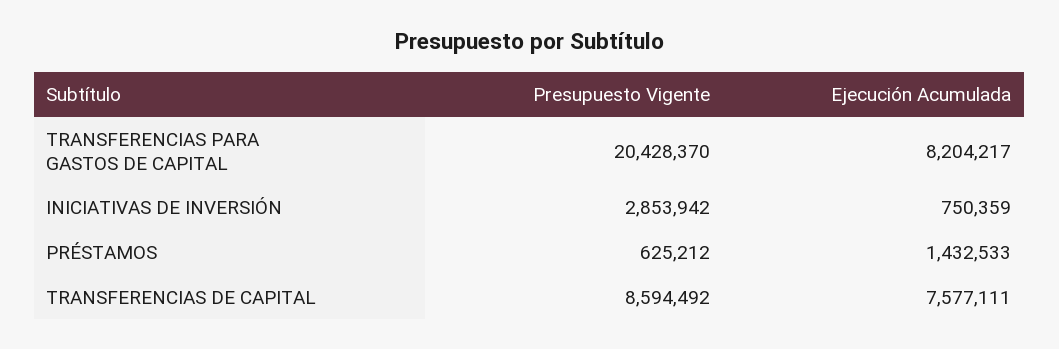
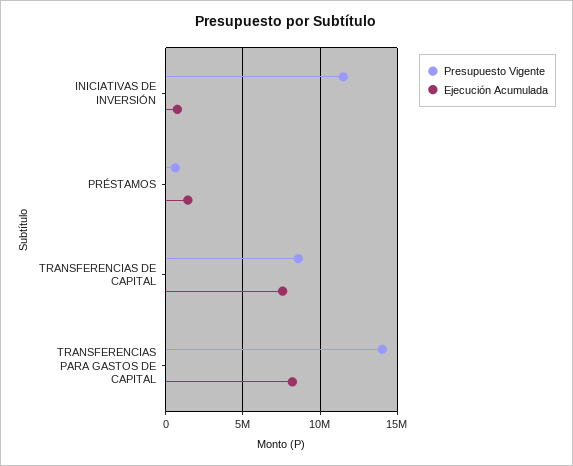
Presupuesto Vigente, TRANSFERENCIAS PARA GASTOS DE CAPITAL: 20428370 -> 14000000
Presupuesto Vigente, INICIATIVAS DE INVERSIÓN: 2853942 -> 11500000

